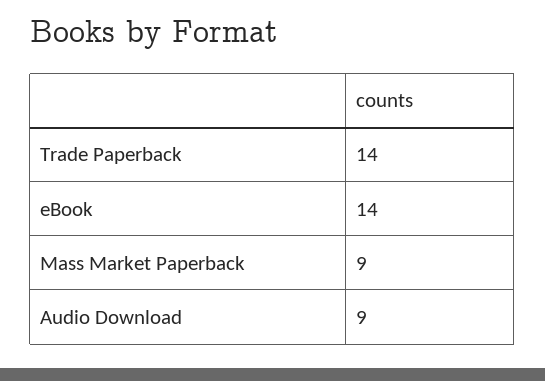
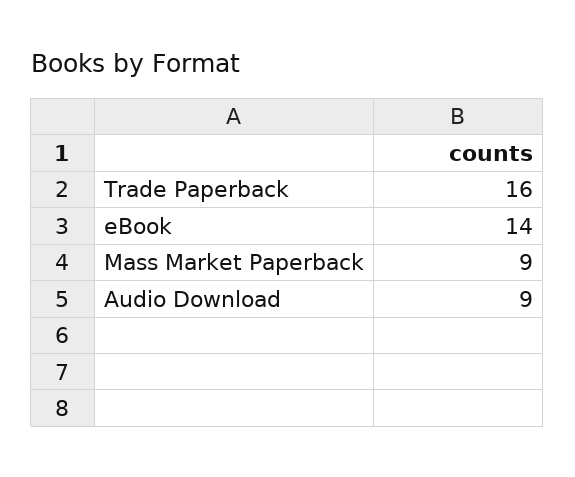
Trade Paperback: 14 -> 16

